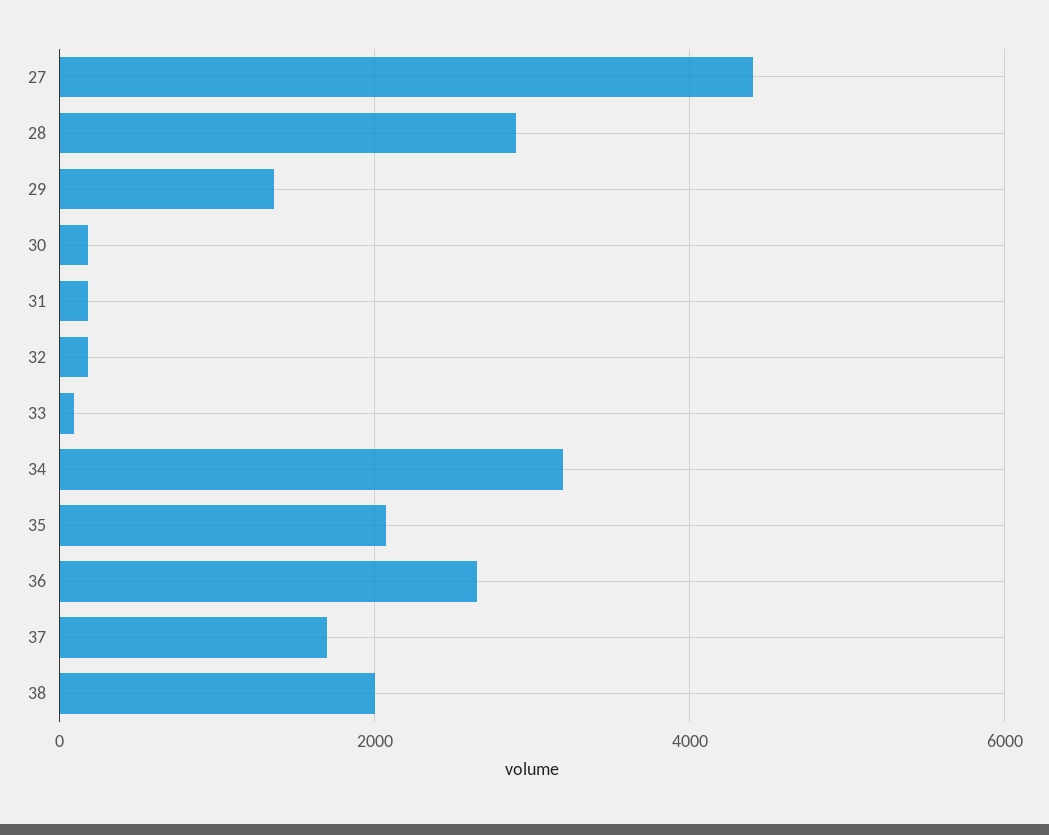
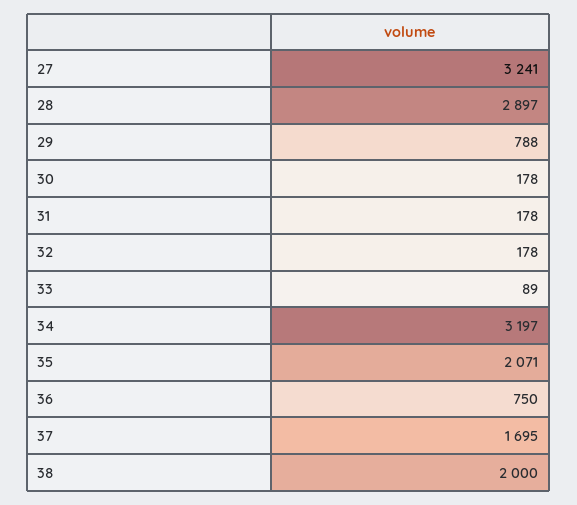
27: 4400 -> 3241
29: 1400 -> 788
36: 2600 -> 750

